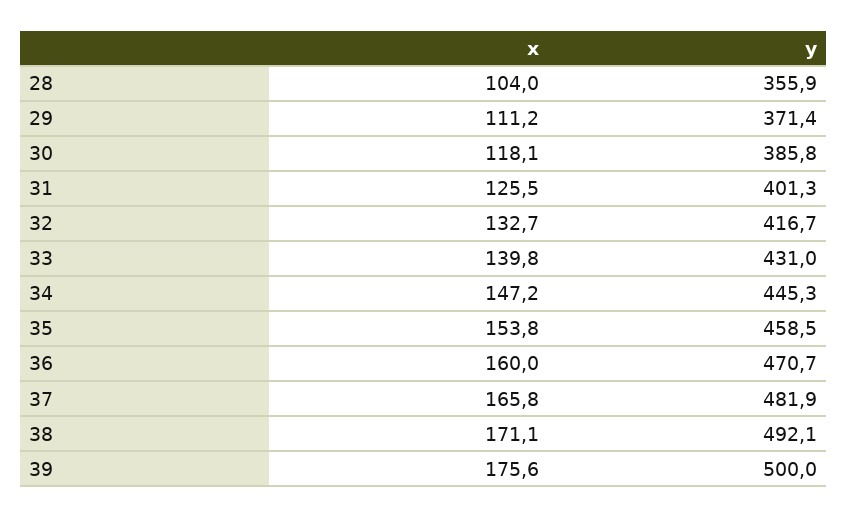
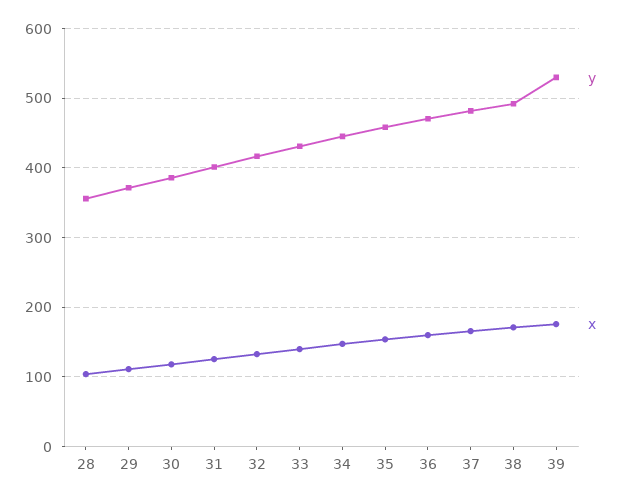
y, 39: 500 -> 530

